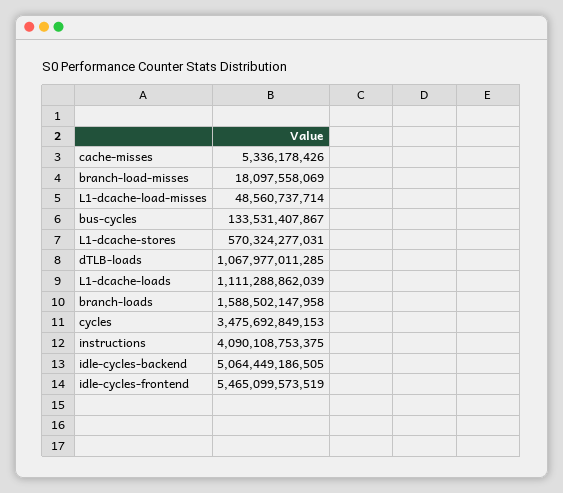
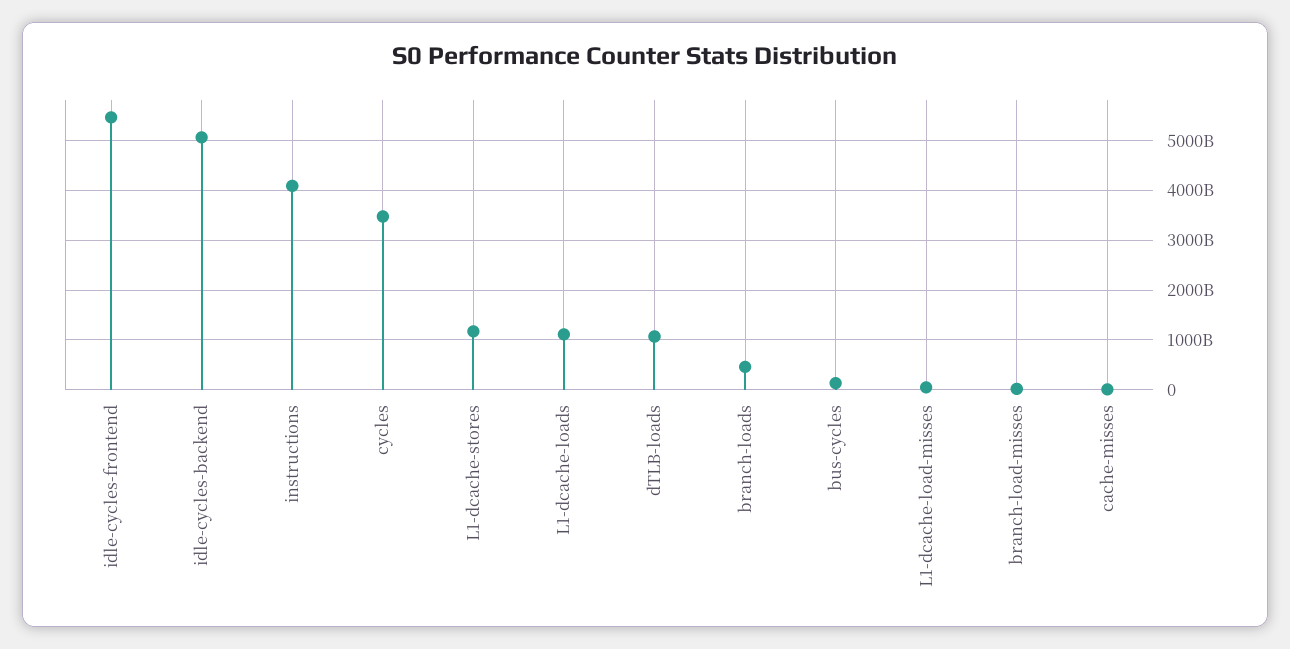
L1-dcache-stores: 570324277031 -> 1200000000000
branch-loads: 1588502147958 -> 400000000000

